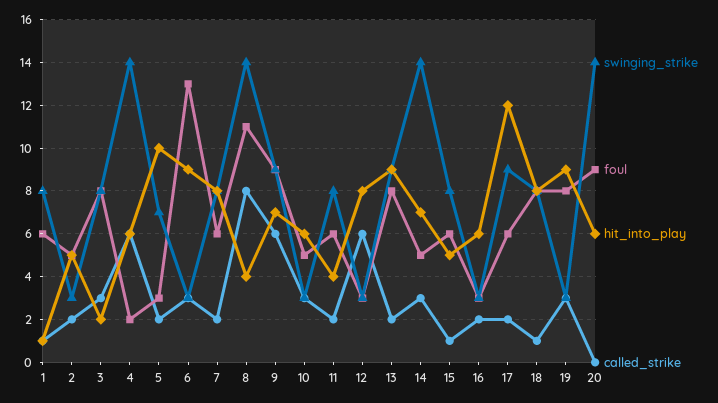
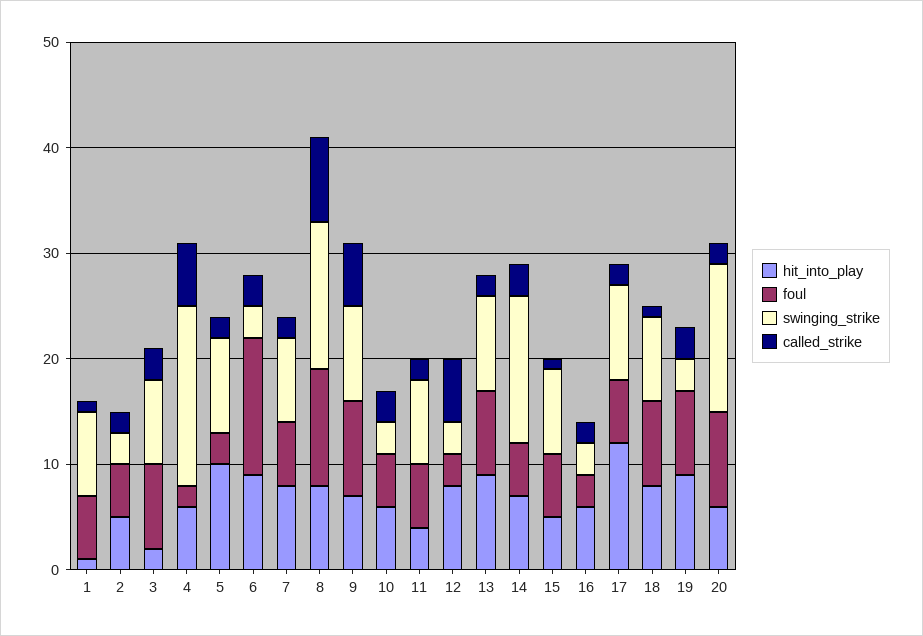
swinging_strike, 4: 14 -> 17
swinging_strike, 5: 7 -> 9
hit_into_play, 8: 4 -> 8
called_strike, 20: 0 -> 2

